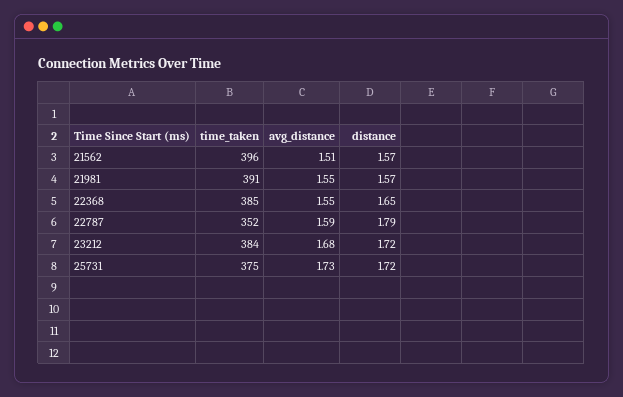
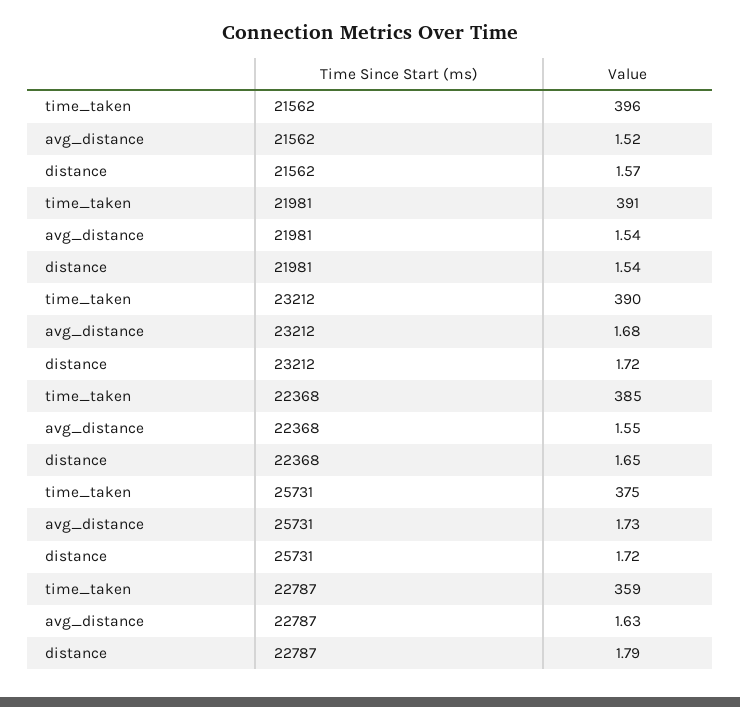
avg_distance, 21562: 1.51 -> 1.52
avg_distance, 21981: 1.55 -> 1.54
distance, 21981: 1.57 -> 1.54
time_taken, 22787: 352 -> 359
avg_distance, 22787: 1.59 -> 1.63
time_taken, 23212: 384 -> 390

